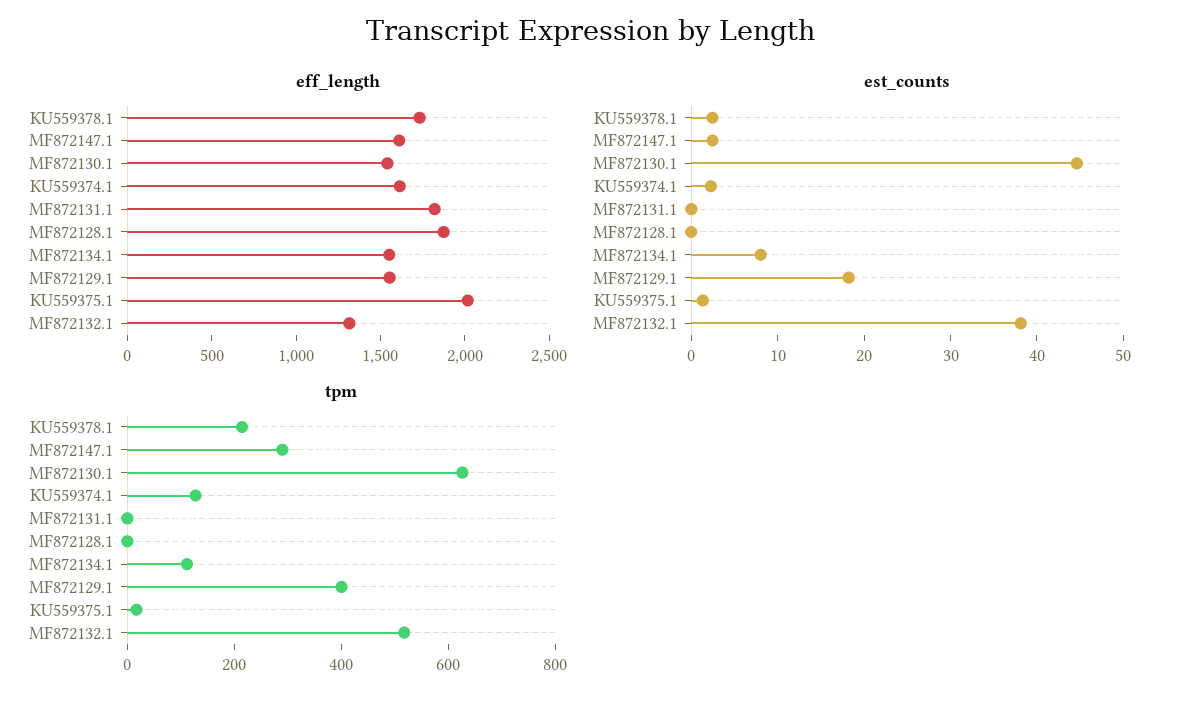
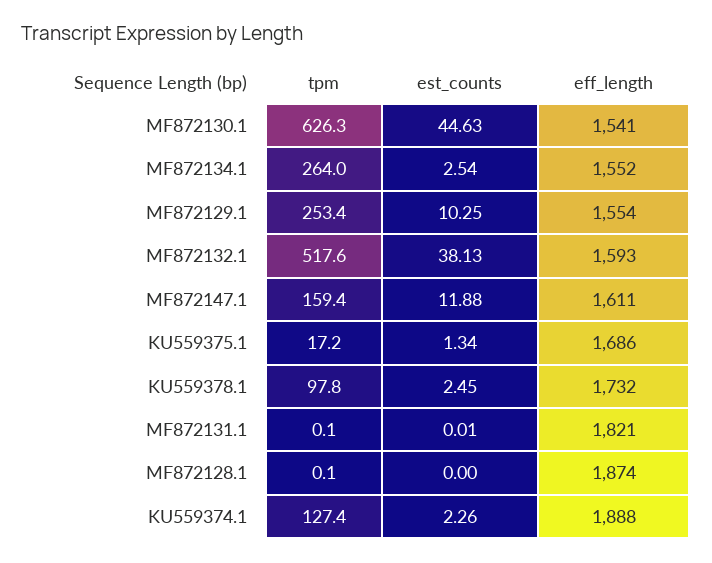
eff_length, KU559374.1: 1600 -> 1888
eff_length, KU559375.1: 2000 -> 1686
eff_length, MF872132.1: 1300 -> 1593
est_counts, MF872147.1: 2 -> 11.88
est_counts, MF872134.1: 8 -> 2.54
est_counts, MF872129.1: 18 -> 10.25
tpm, KU559378.1: 200 -> 97.8
tpm, MF872147.1: 300 -> 159.4
tpm, MF872134.1: 100 -> 264
tpm, MF872129.1: 400 -> 253.4

